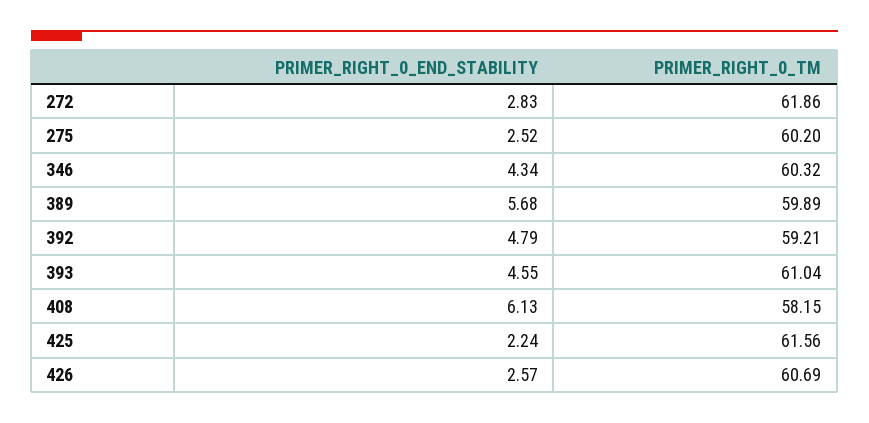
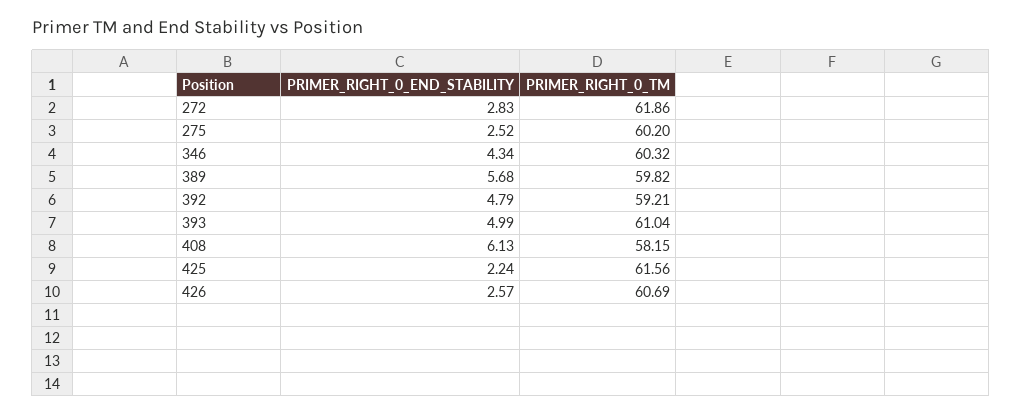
PRIMER_RIGHT_0_TM, 389: 59.89 -> 59.82
PRIMER_RIGHT_0_END_STABILITY, 393: 4.55 -> 4.99

